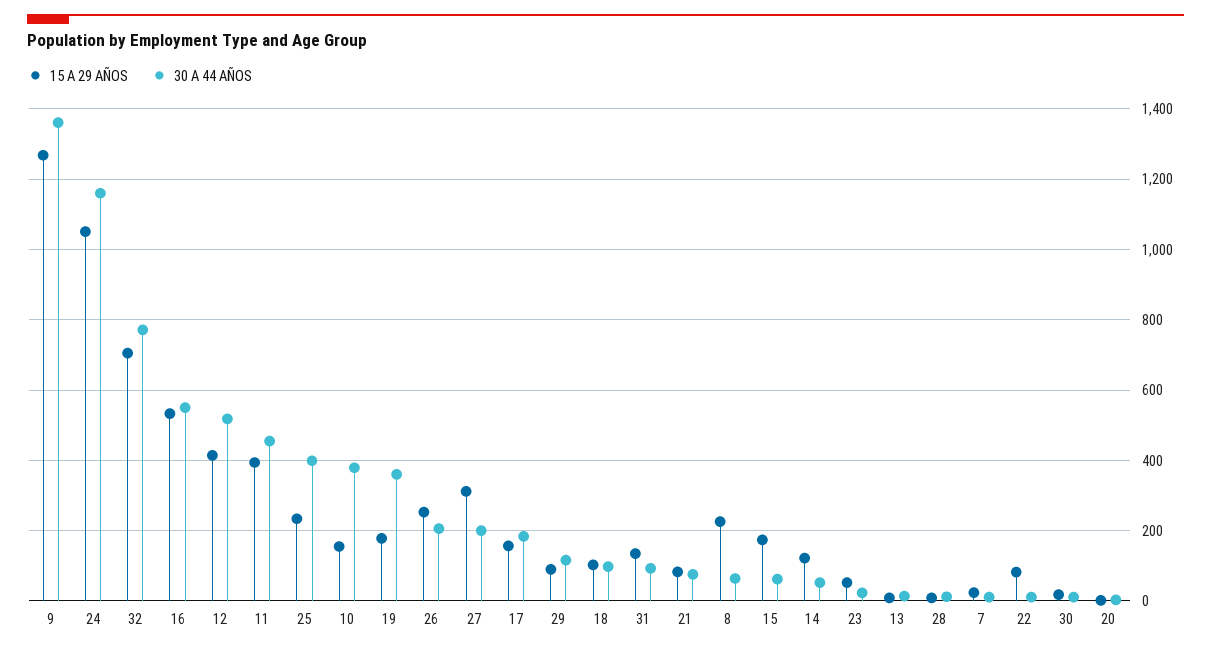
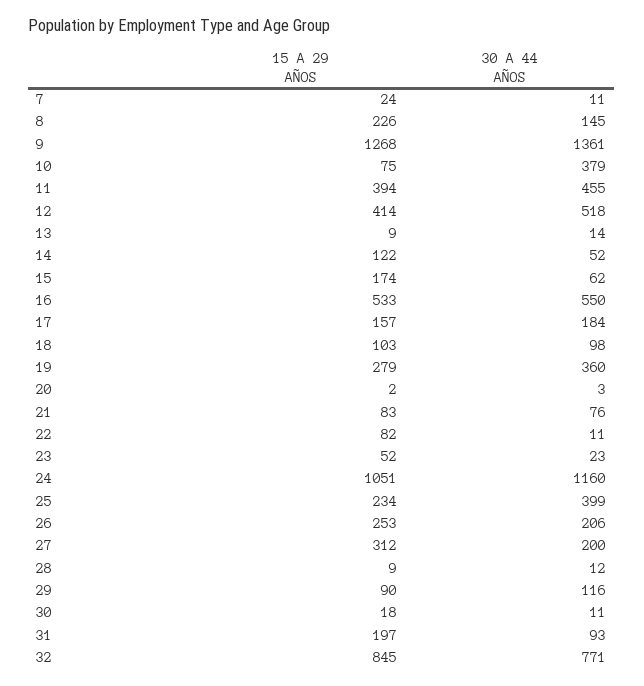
15 A 29 AÑOS, 32: 700 -> 845
15 A 29 AÑOS, 10: 160 -> 75
15 A 29 AÑOS, 19: 180 -> 279
15 A 29 AÑOS, 31: 140 -> 197
30 A 44 AÑOS, 8: 60 -> 145

